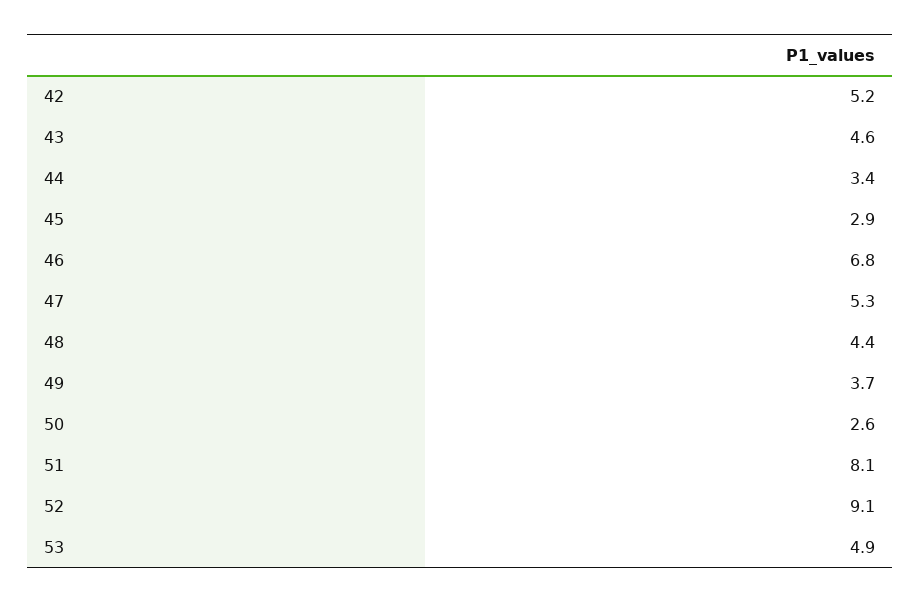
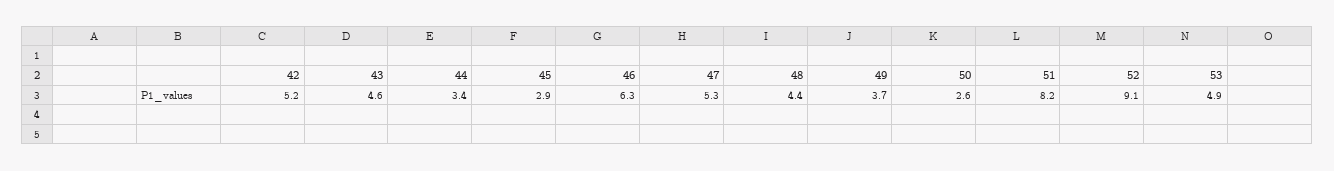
46: 6.8 -> 6.3
51: 8.1 -> 8.2

